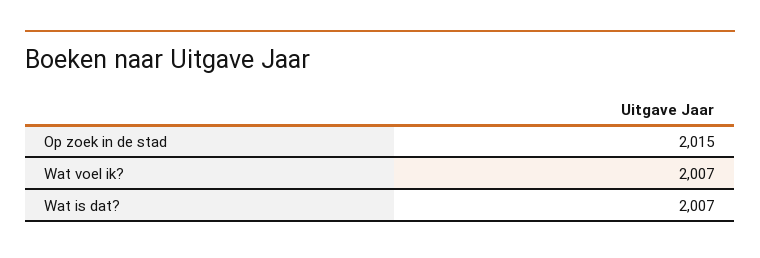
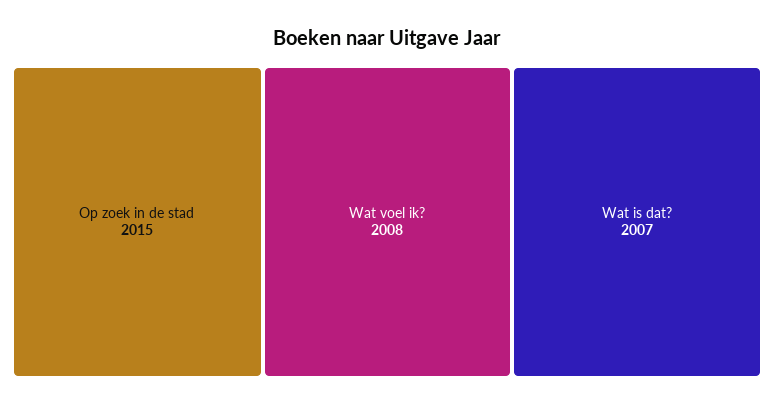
Wat voel ik?: 2007 -> 2008

